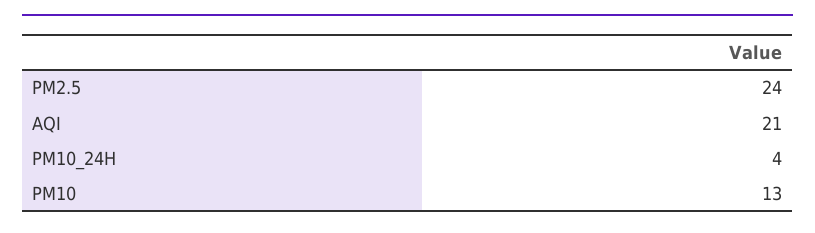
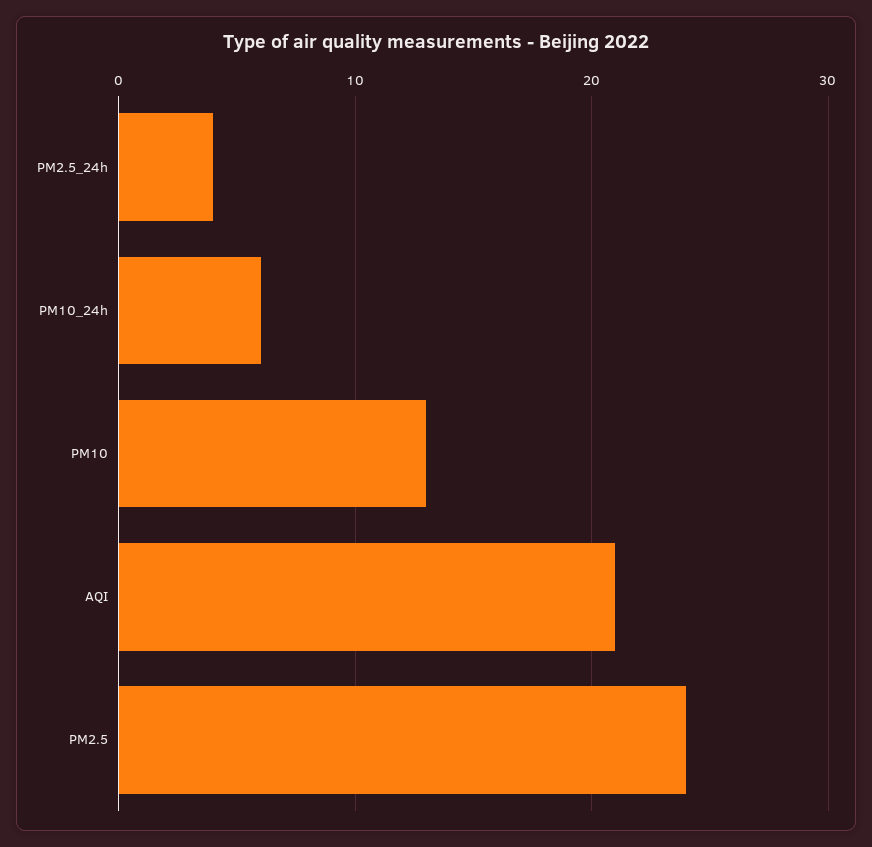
PM10_24H: 4 -> 6
PM2.5_24h: none -> 4

